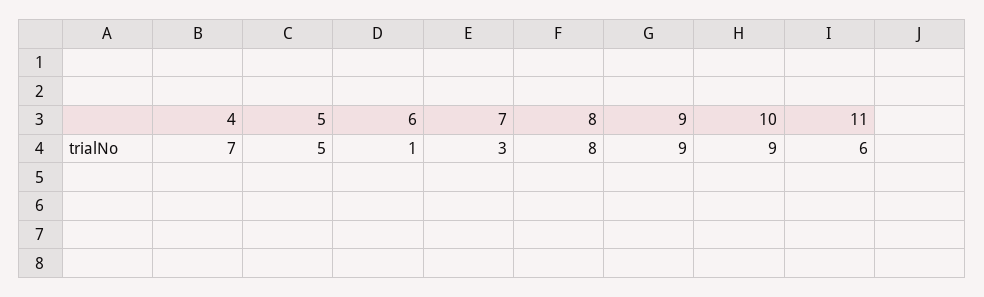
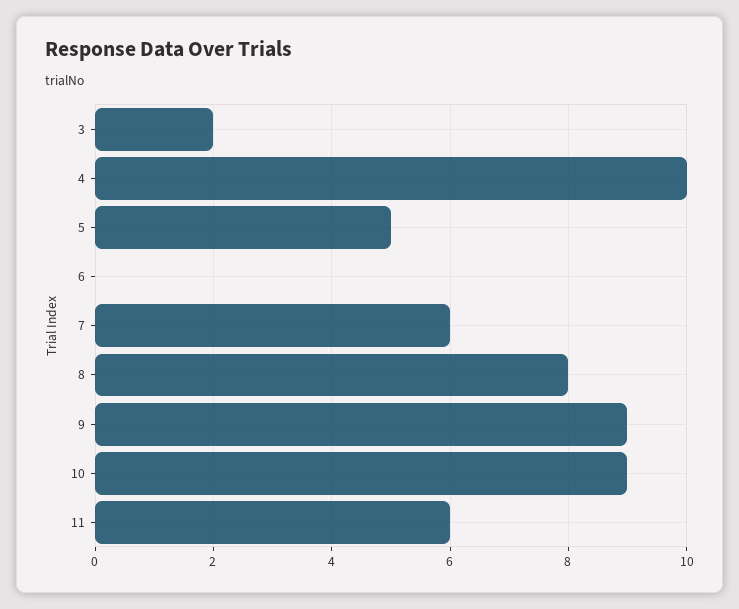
4: 7 -> 10
6: 1 -> 0
7: 3 -> 6
3: none -> 2

